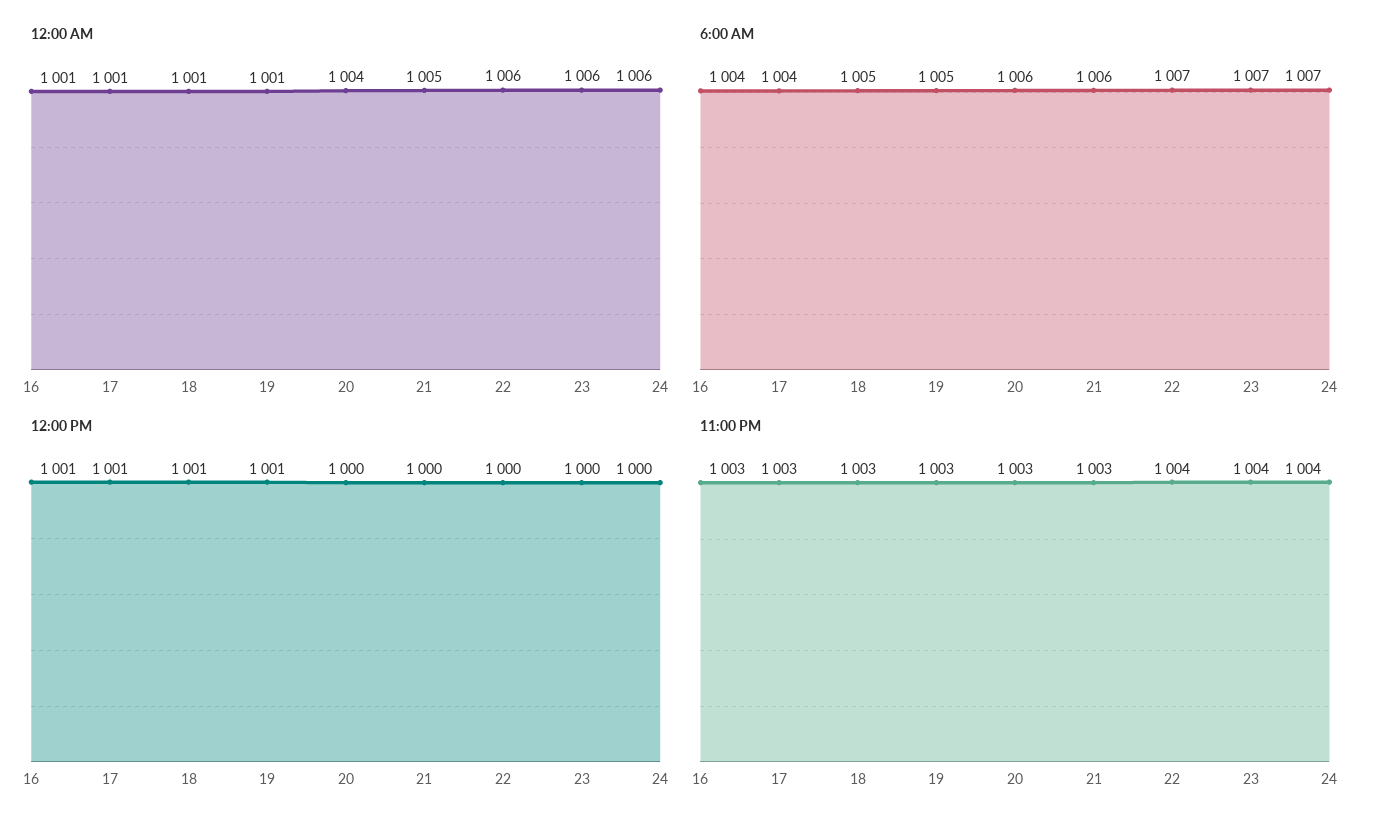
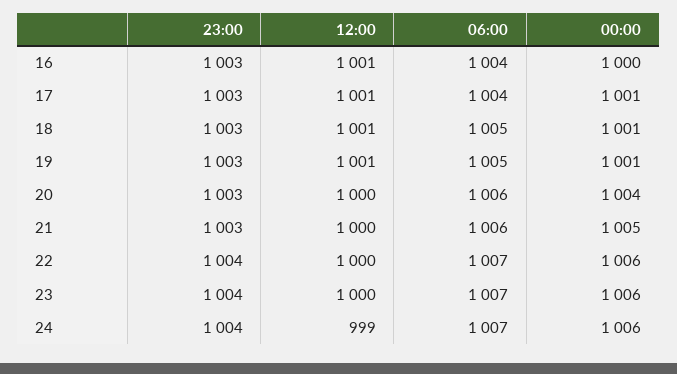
12:00 AM, 16: 1001 -> 1000
12:00 PM, 24: 1000 -> 999

